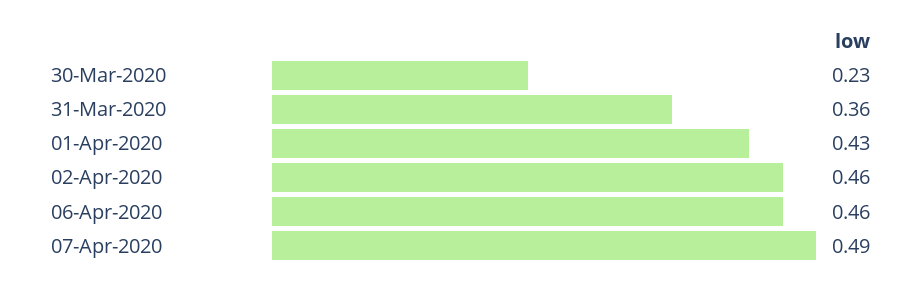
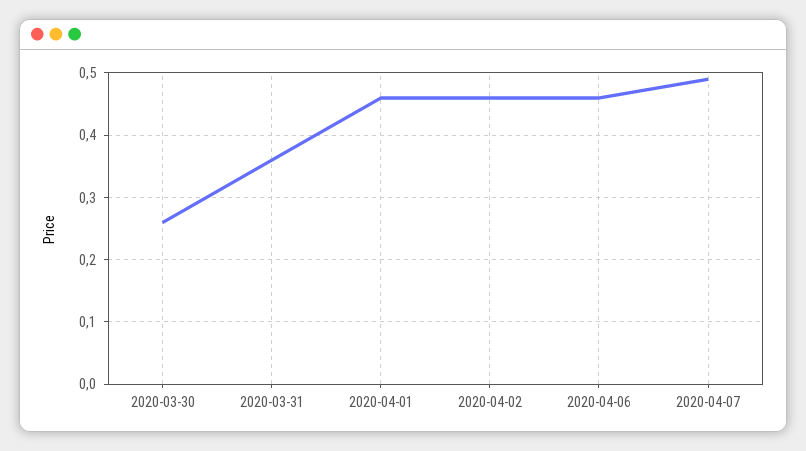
30-Mar-2020: 0.23 -> 0.26
01-Apr-2020: 0.43 -> 0.46

